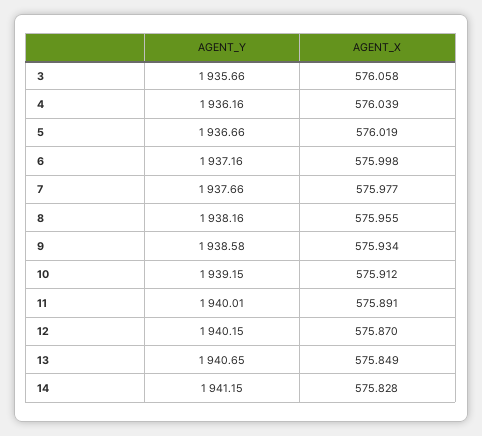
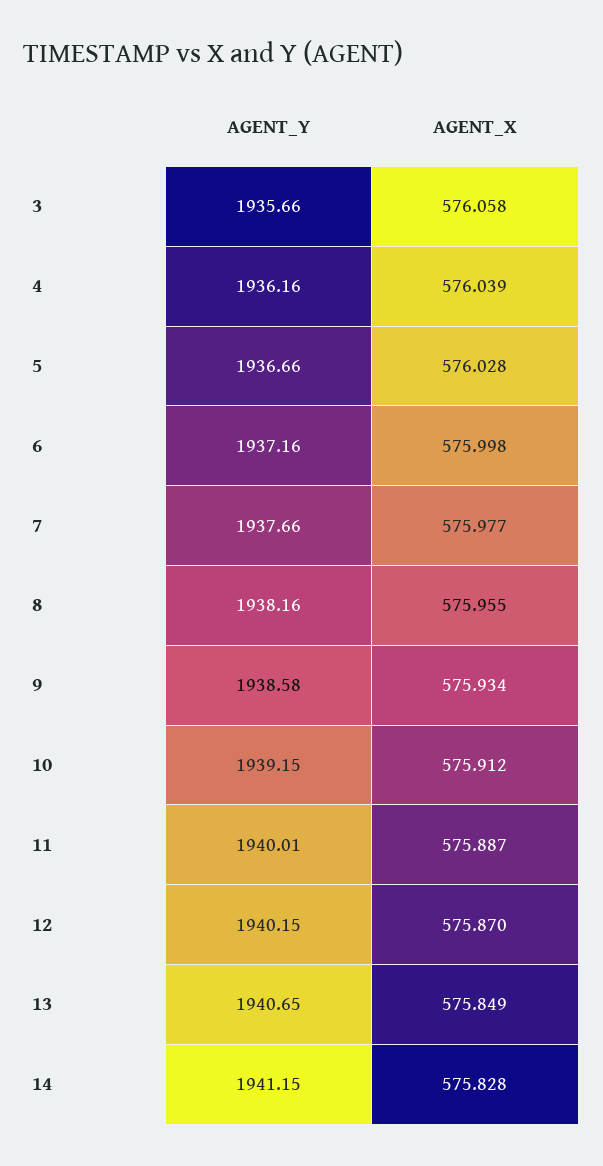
AGENT_X, 5: 576.019 -> 576.028
AGENT_X, 11: 575.891 -> 575.887

